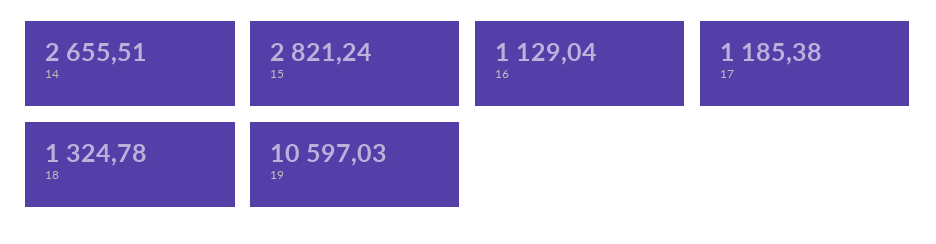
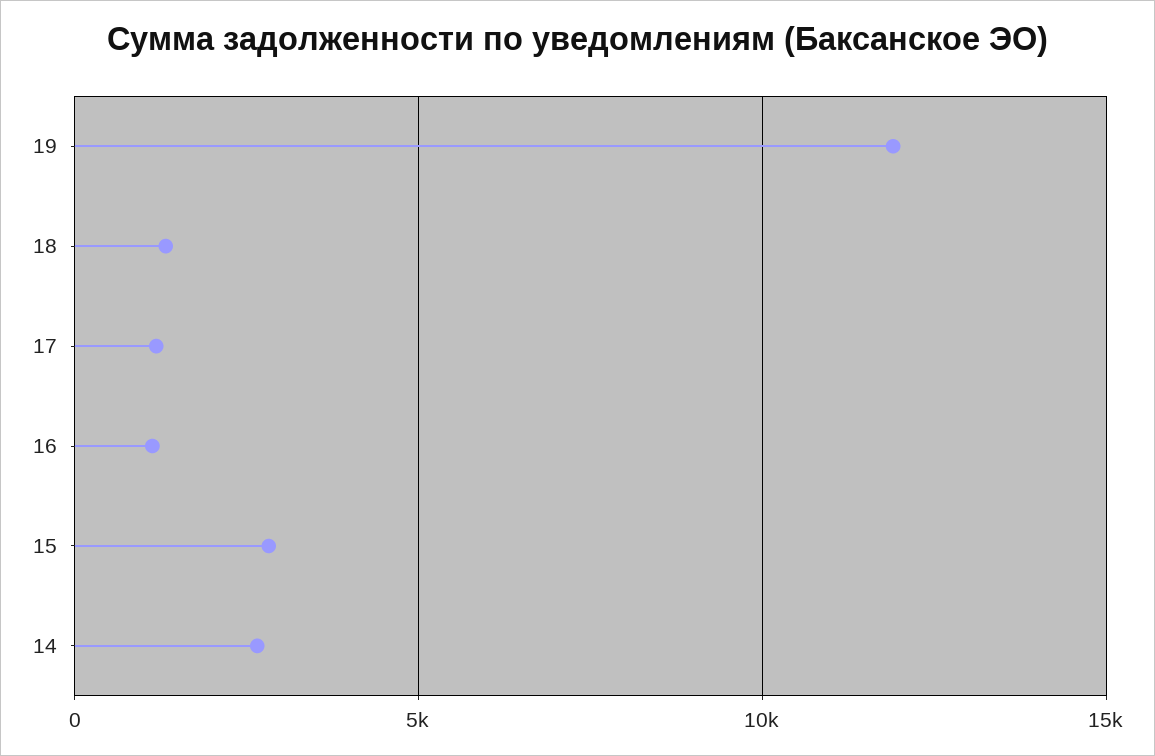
19: 10597.03 -> 12000

